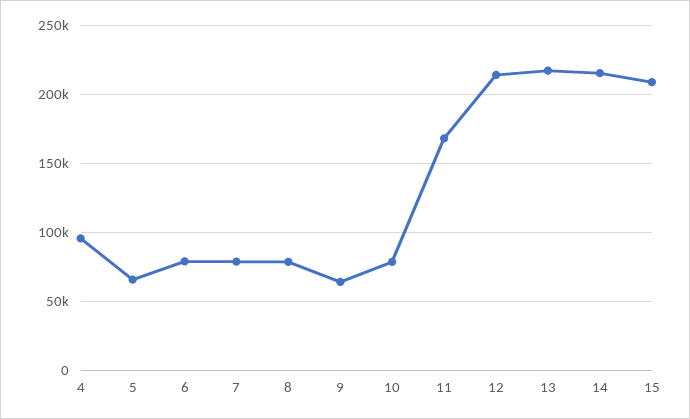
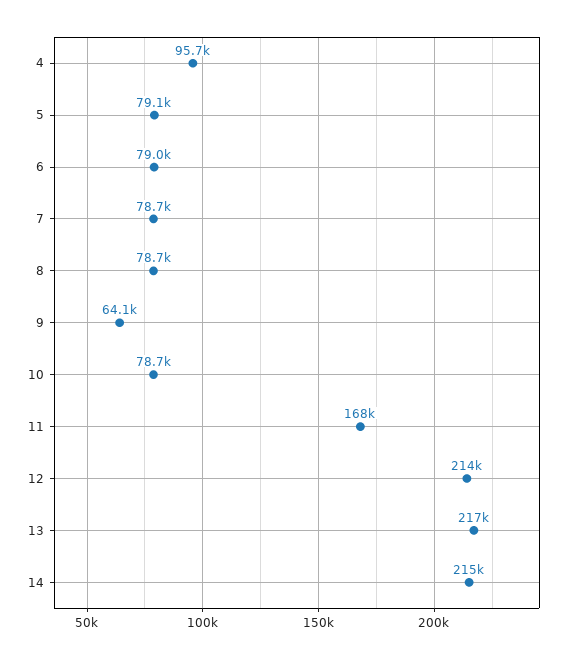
5: 65000 -> 79100
15: 210000 -> none

